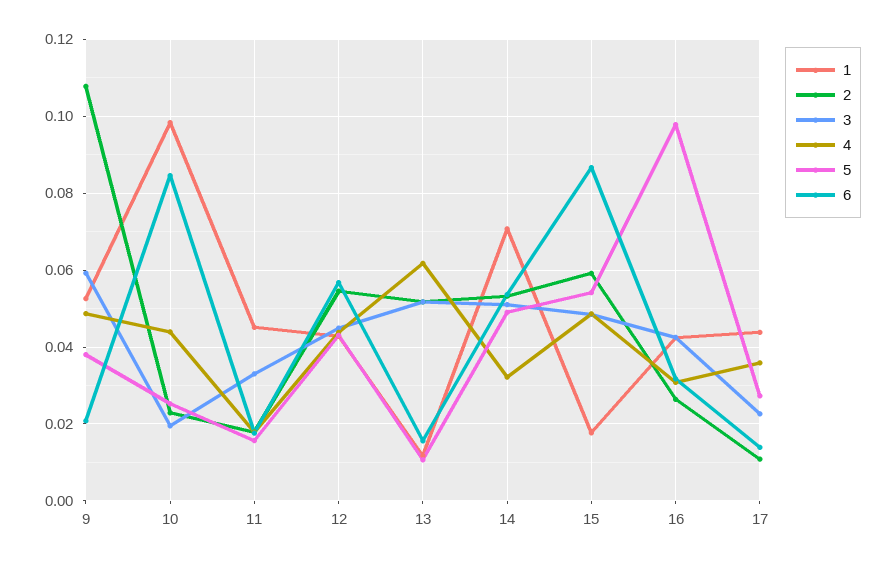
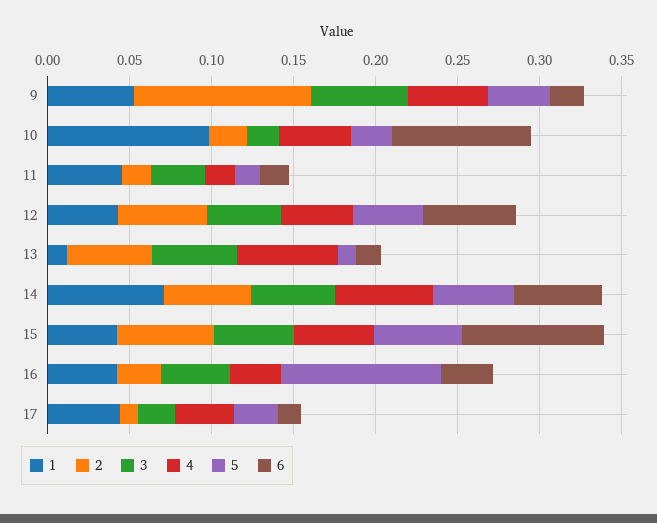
4, 14: 0.032 -> 0.06
1, 15: 0.018 -> 0.04

